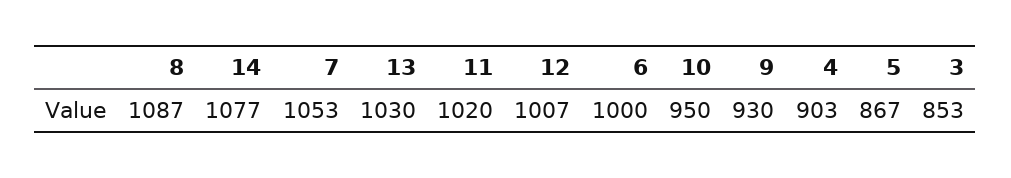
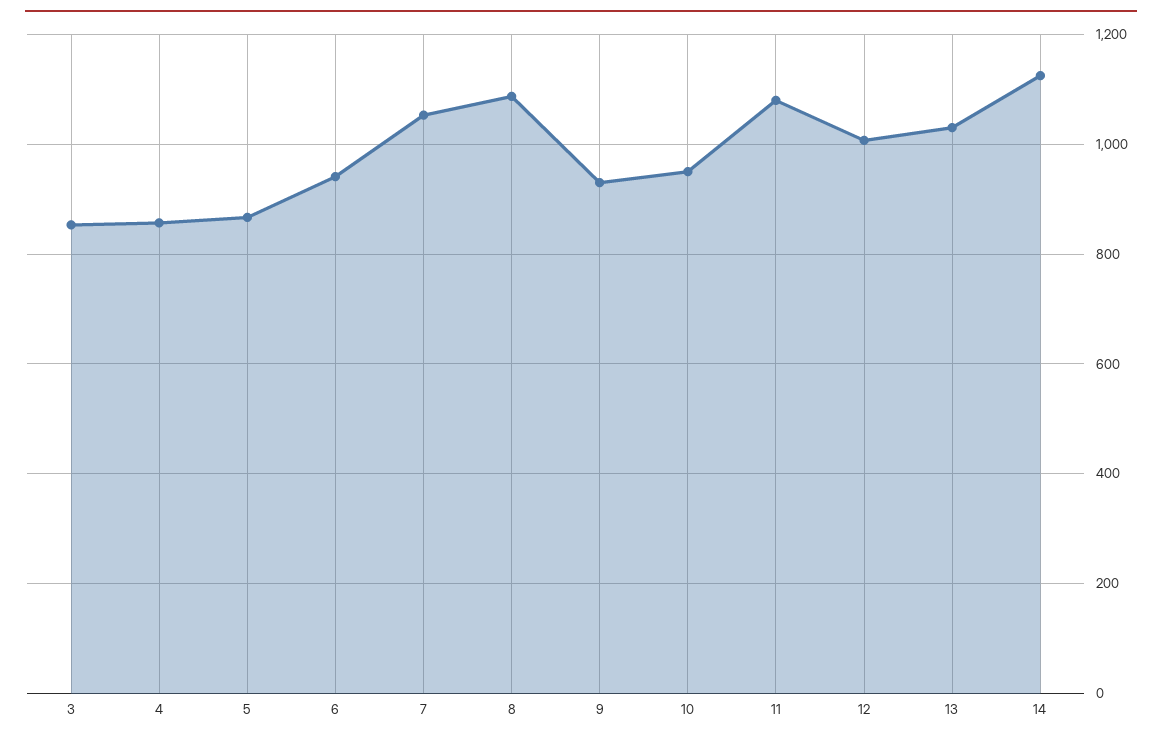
14: 1077 -> 1120
11: 1020 -> 1080
6: 1000 -> 940
4: 903 -> 860

